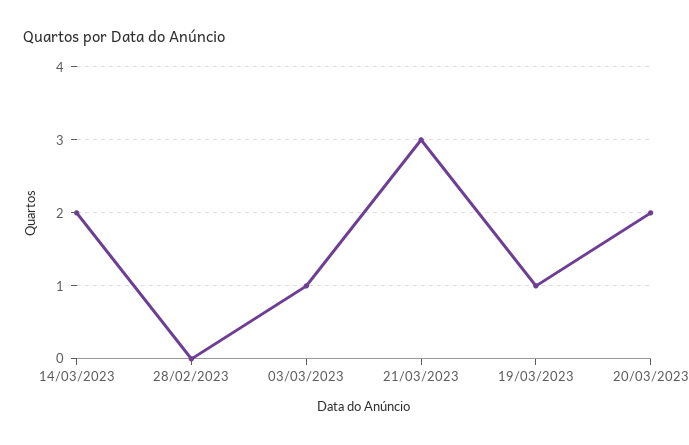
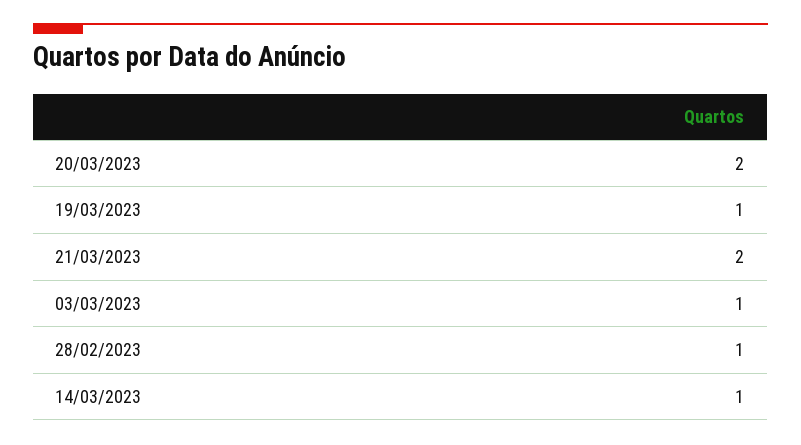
14/03/2023: 2 -> 1
28/02/2023: 0 -> 1
21/03/2023: 3 -> 2

